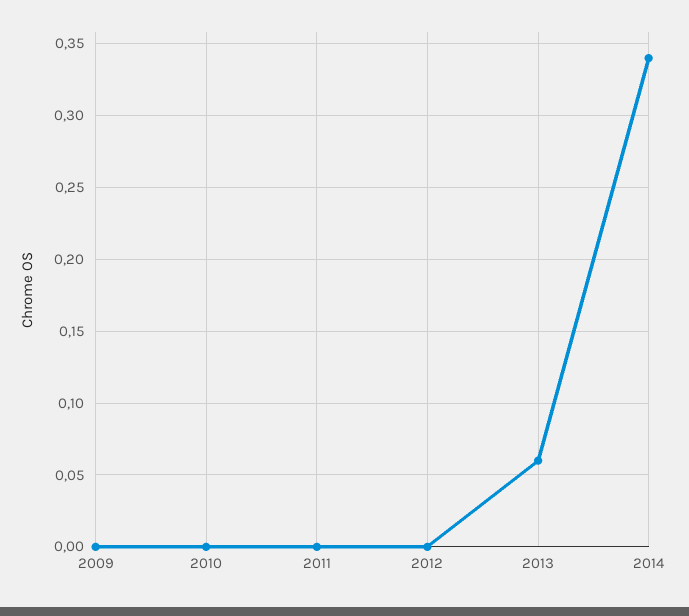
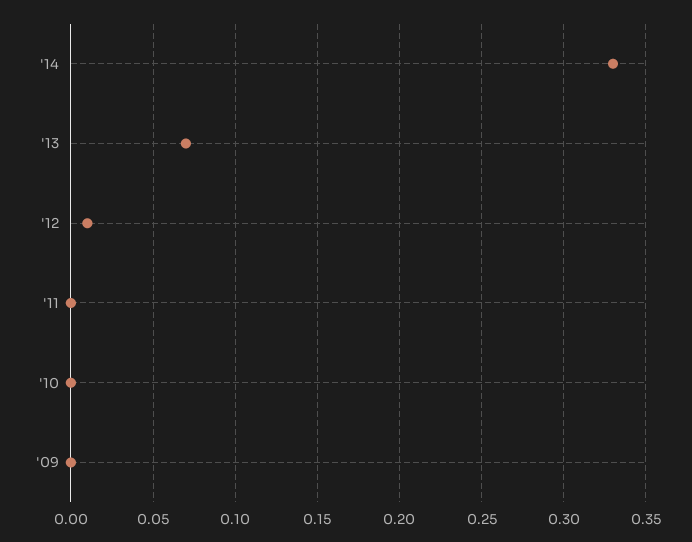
2012: 0 -> 0.01
2013: 0.06 -> 0.07
2014: 0.34 -> 0.33

